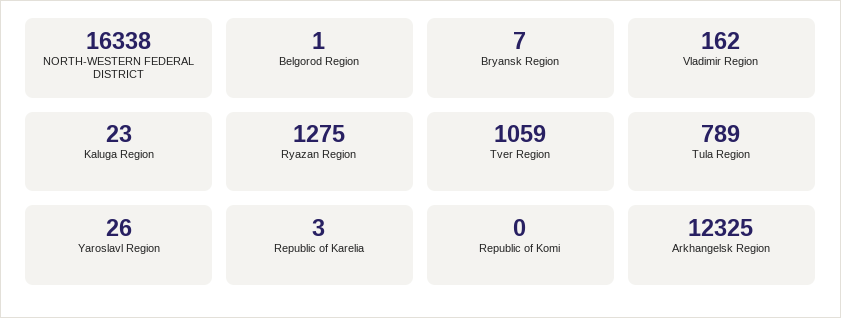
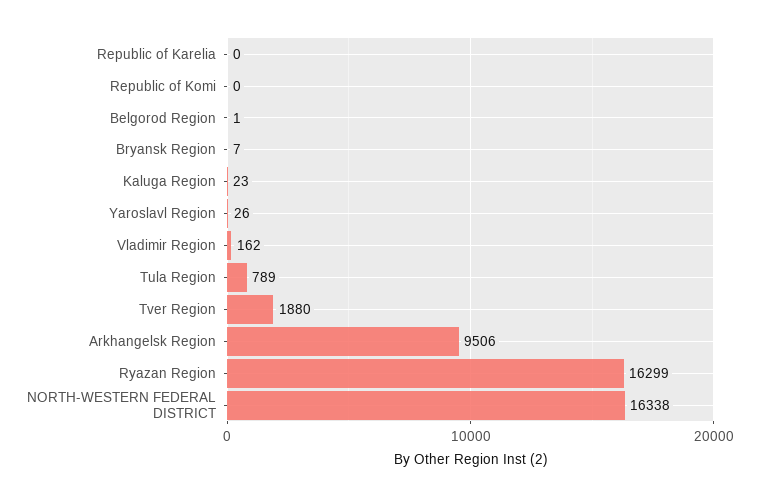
Ryazan Region: 1275 -> 16299
Tver Region: 1059 -> 1880
Republic of Karelia: 3 -> 0
Arkhangelsk Region: 12325 -> 9506

